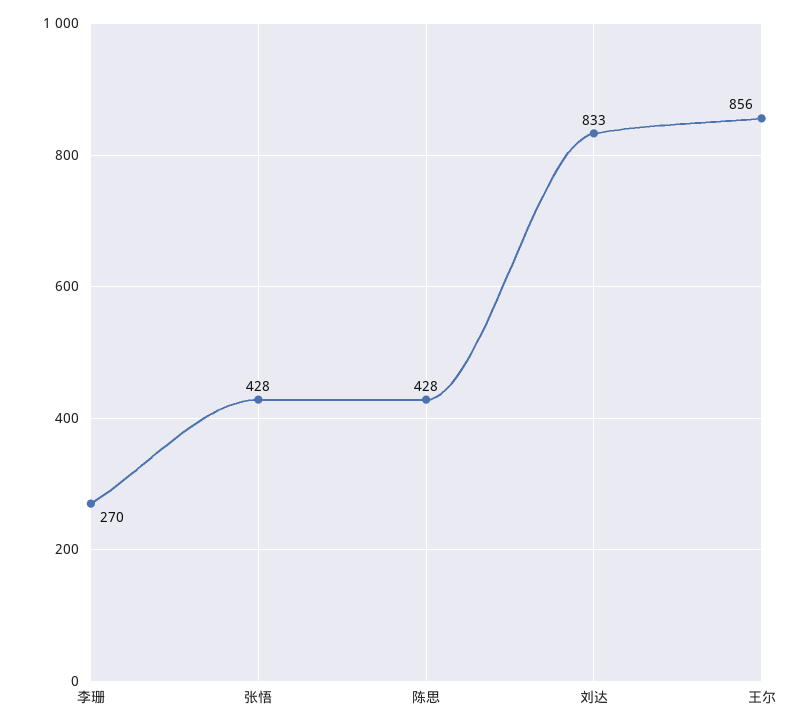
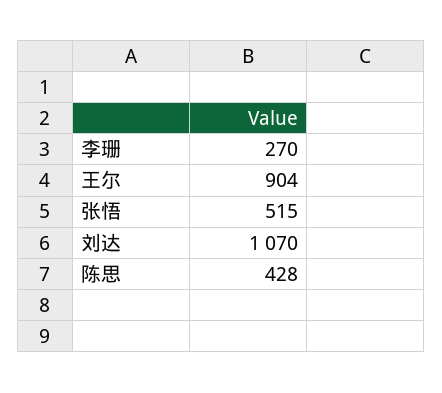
张悟: 428 -> 515
刘达: 833 -> 1070
王尔: 856 -> 904

